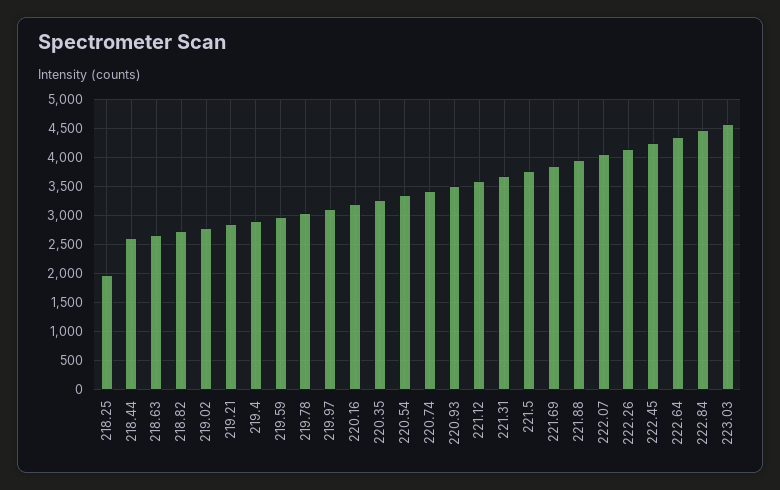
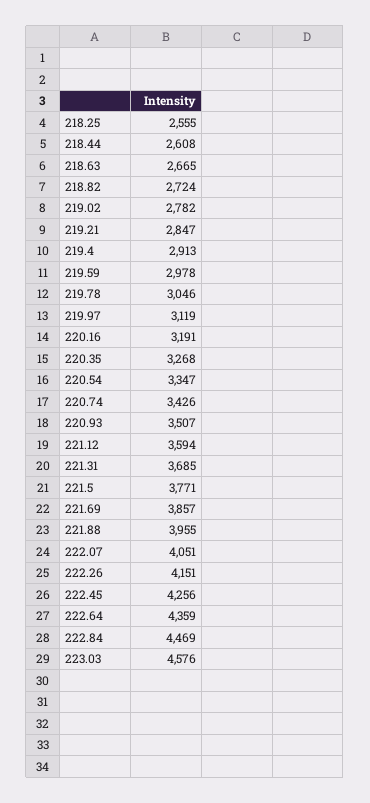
218.25: 2000 -> 2555

